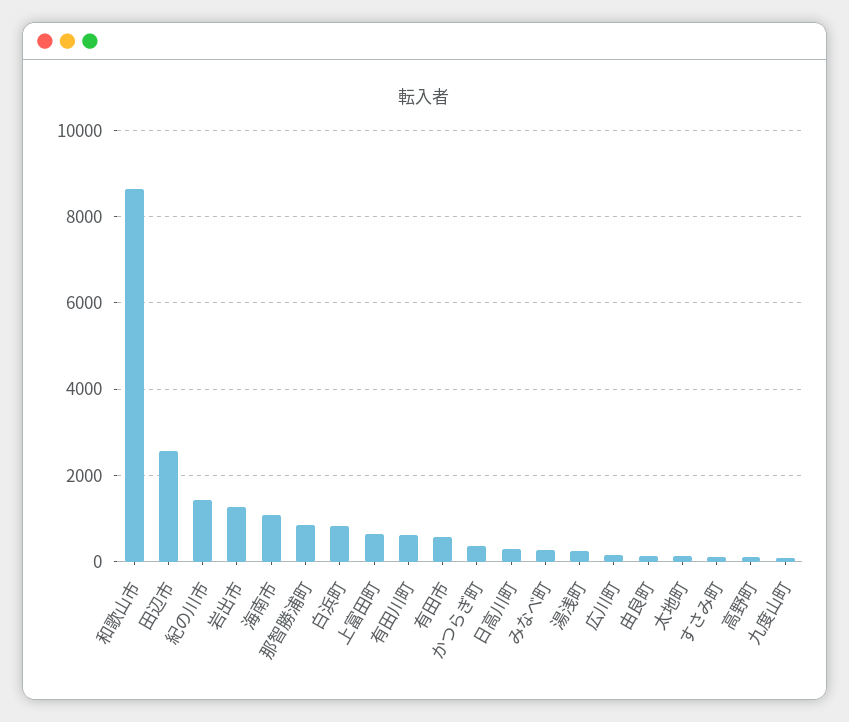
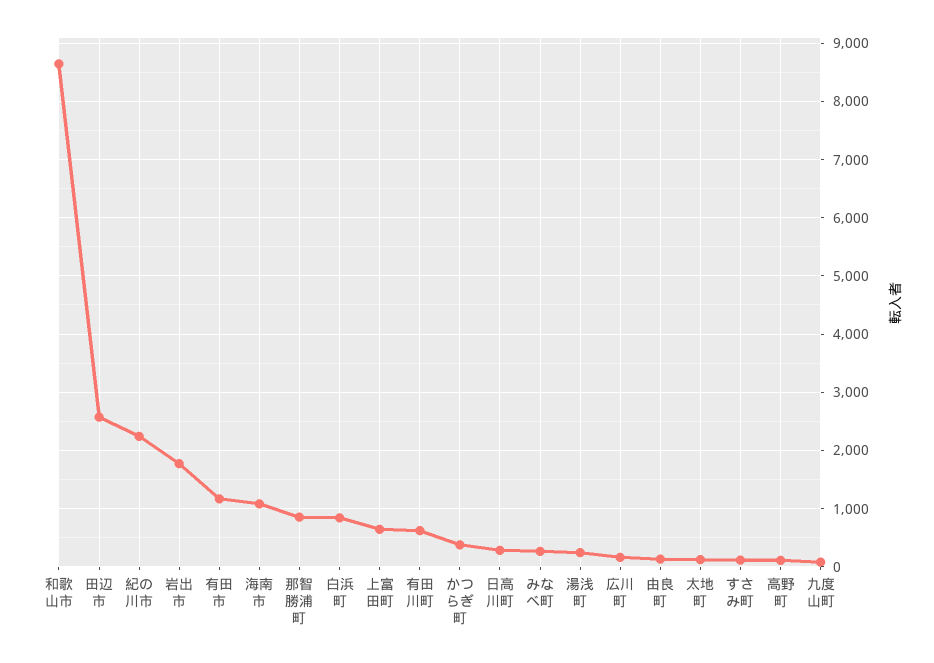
紀の川市: 1400 -> 2200
岩出市: 1200 -> 1800
有田市: 600 -> 1200

